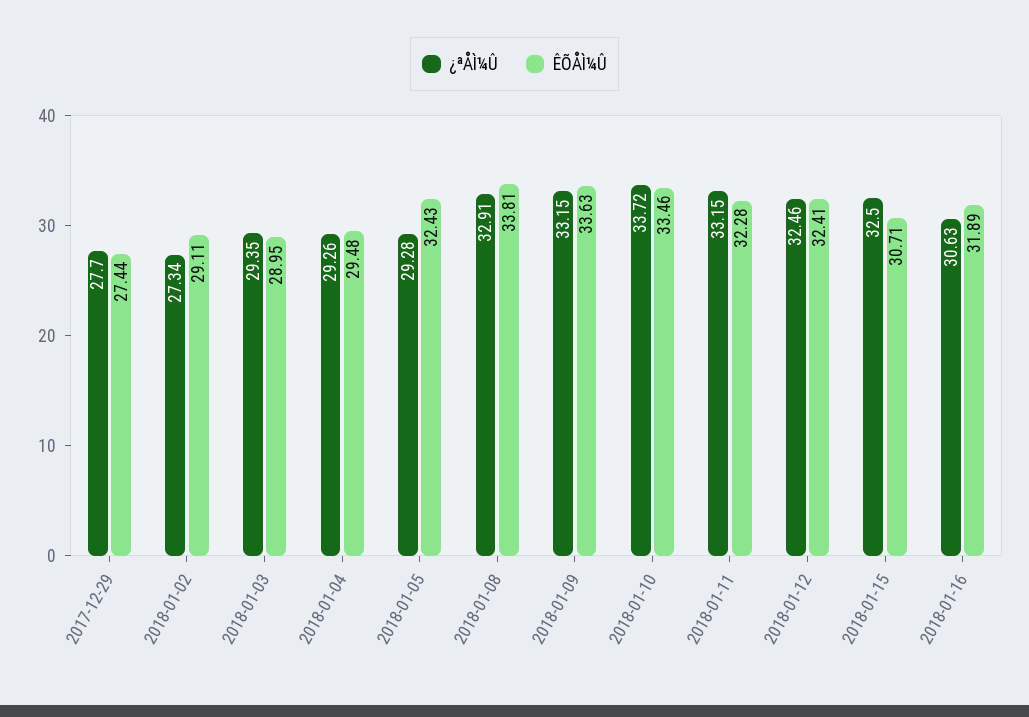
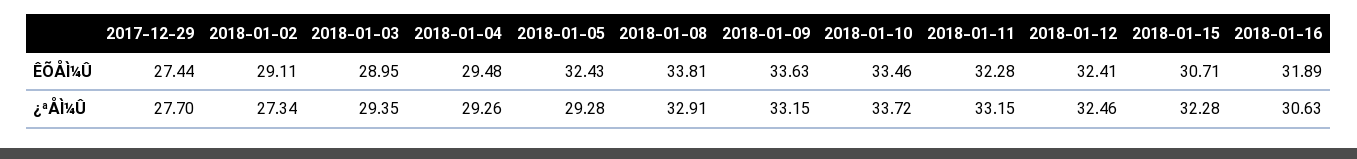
¿ªÅÌ¼Û, 2018-01-15: 32.5 -> 32.28

